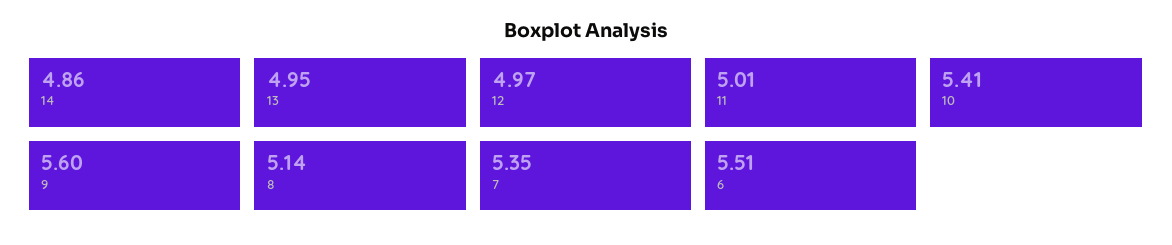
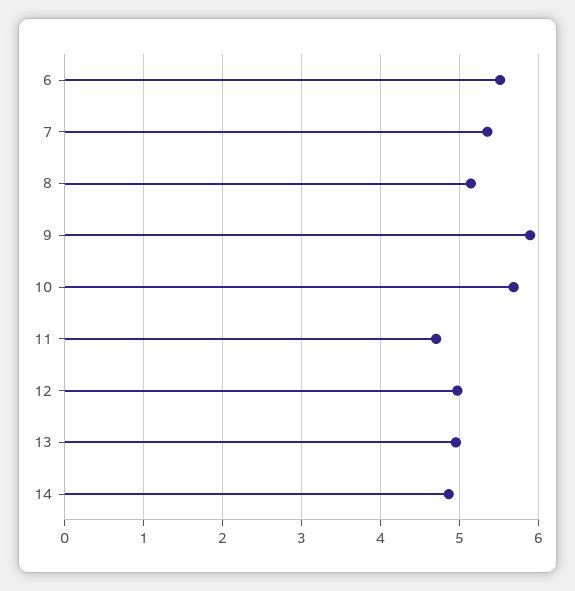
11: 5.01 -> 4.7
10: 5.41 -> 5.7
9: 5.6 -> 5.9

